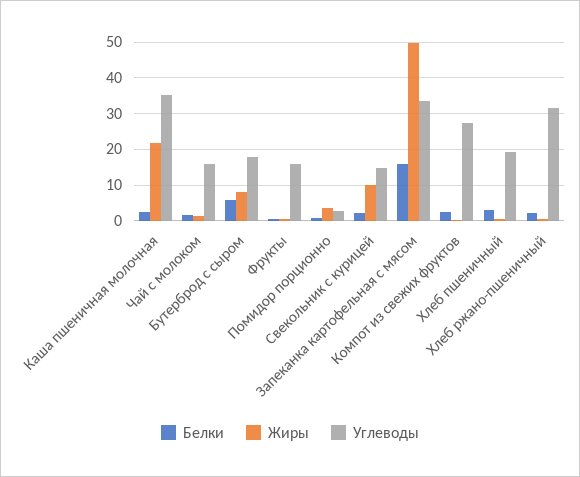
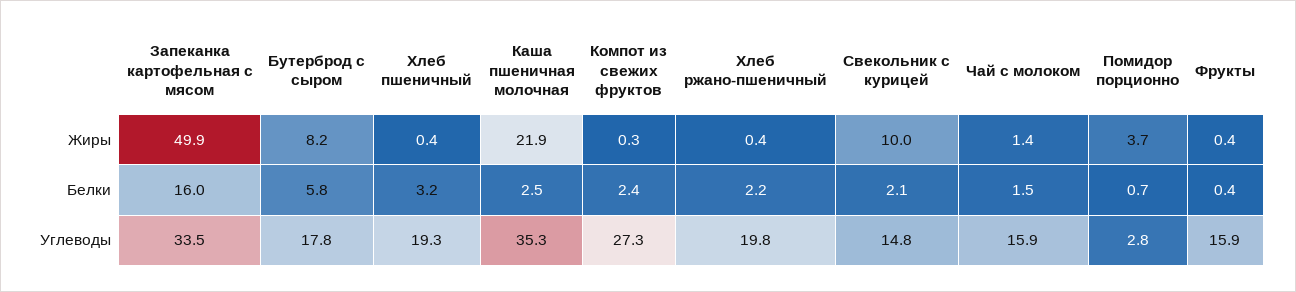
Углеводы, Хлеб ржано-пшеничный: 32 -> 19.8

